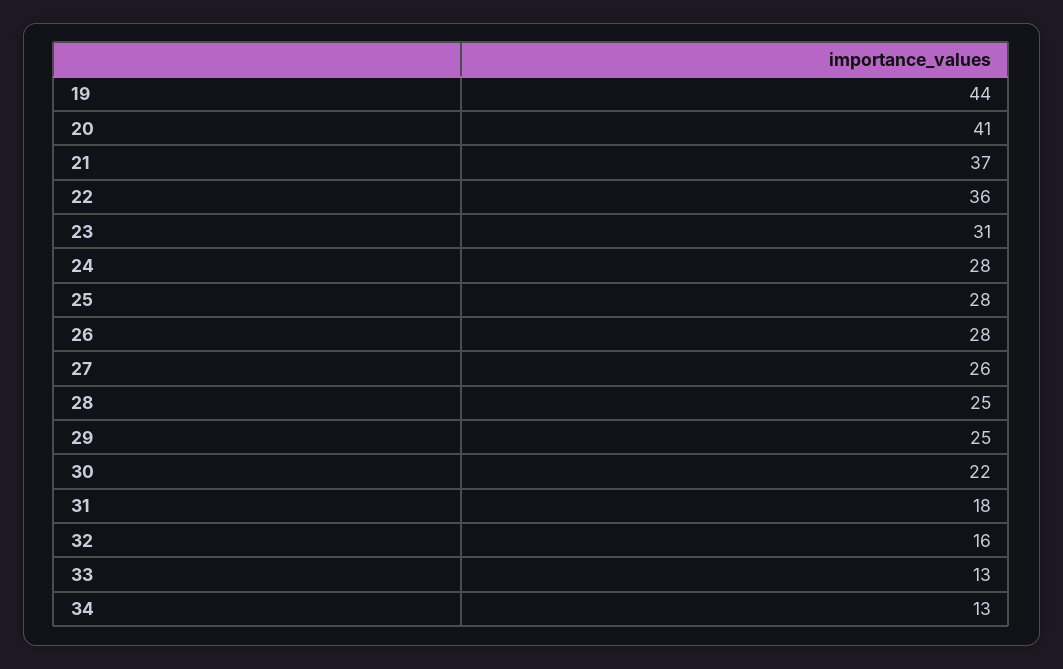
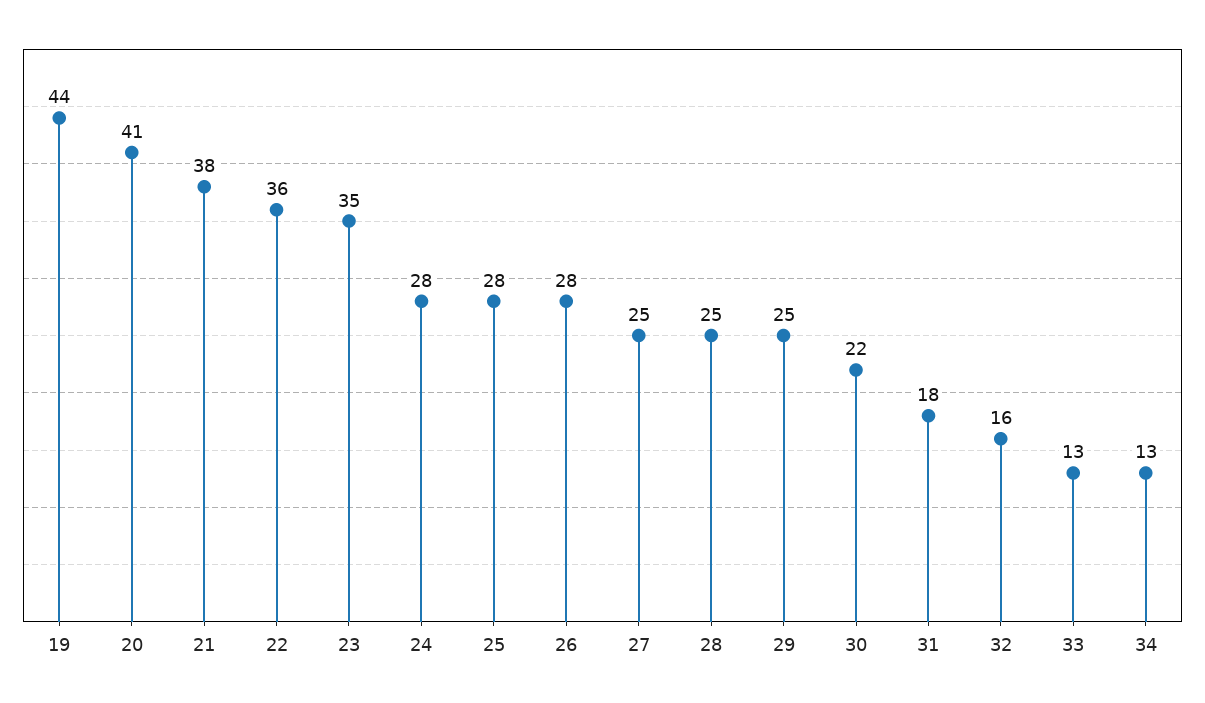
21: 37 -> 38
23: 31 -> 35
27: 26 -> 25

